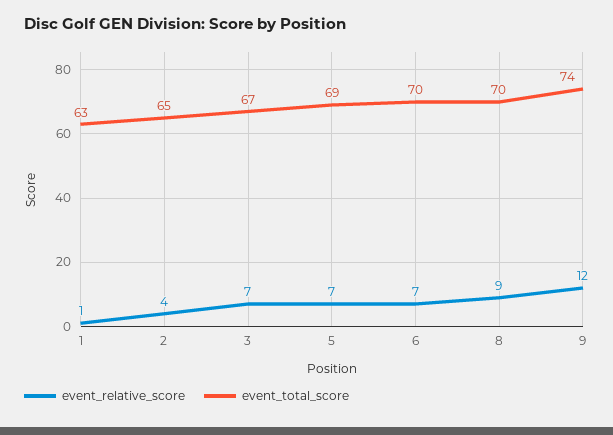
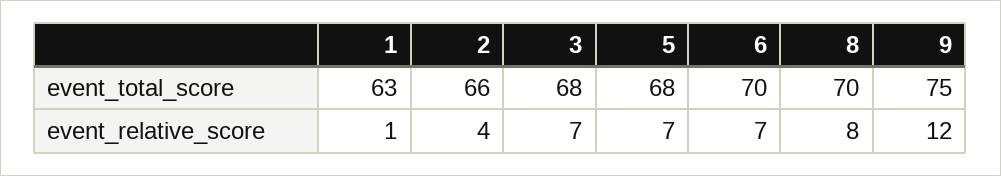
event_total_score, 2: 65 -> 66
event_total_score, 3: 67 -> 68
event_total_score, 5: 69 -> 68
event_relative_score, 8: 9 -> 8
event_total_score, 9: 74 -> 75

